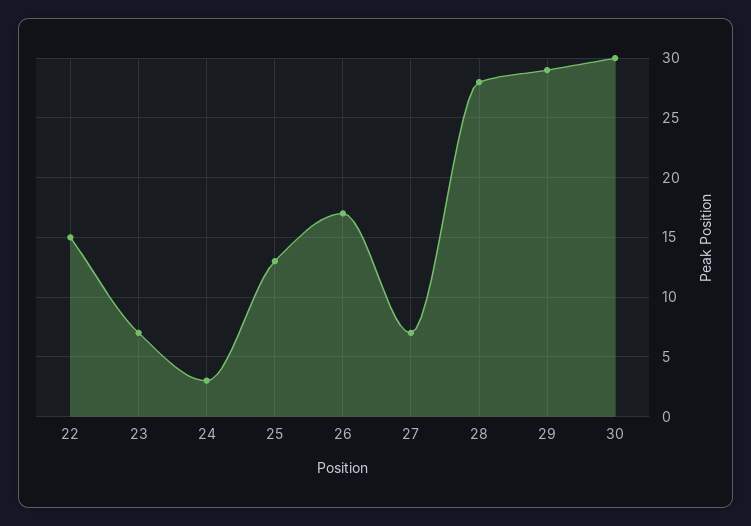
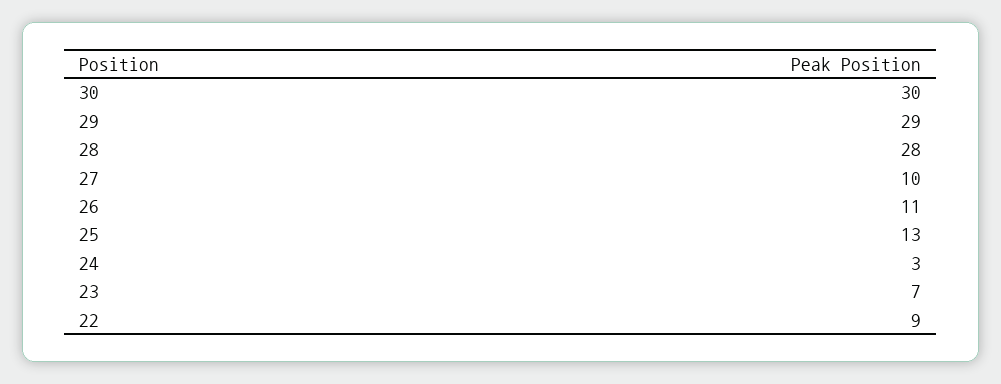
22: 15 -> 9
26: 17 -> 11
27: 7 -> 10

